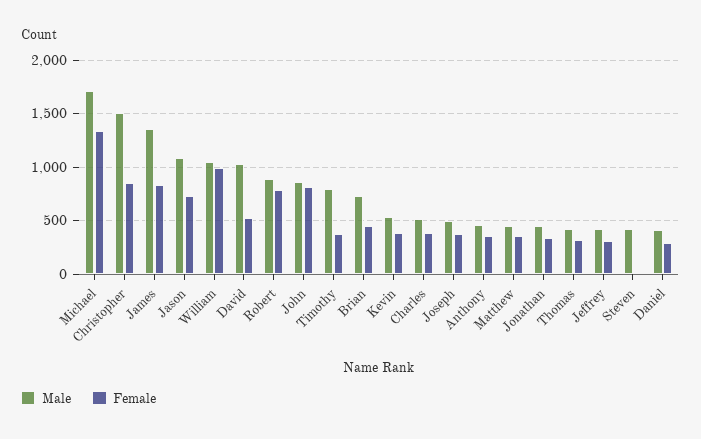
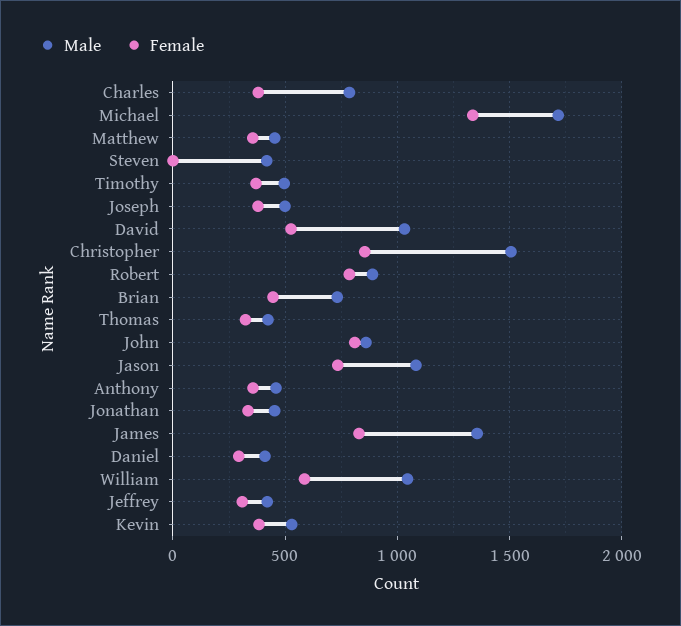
Female, William: 1000 -> 600
Male, Timothy: 800 -> 500
Male, Charles: 500 -> 800

